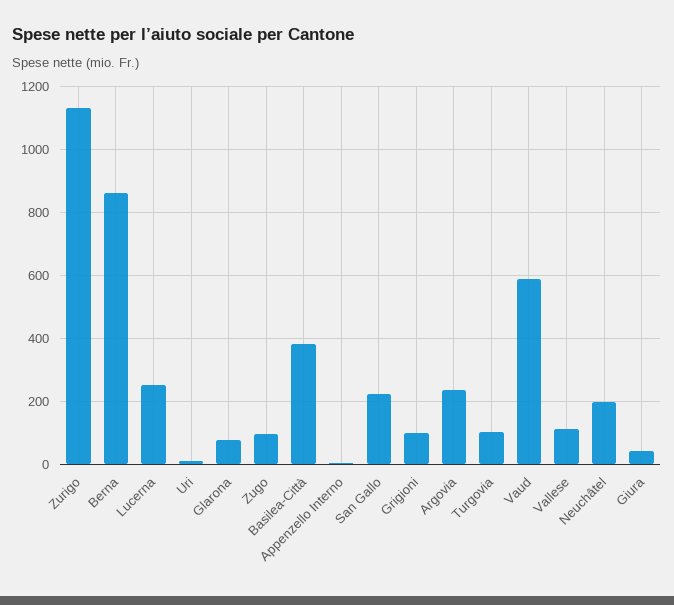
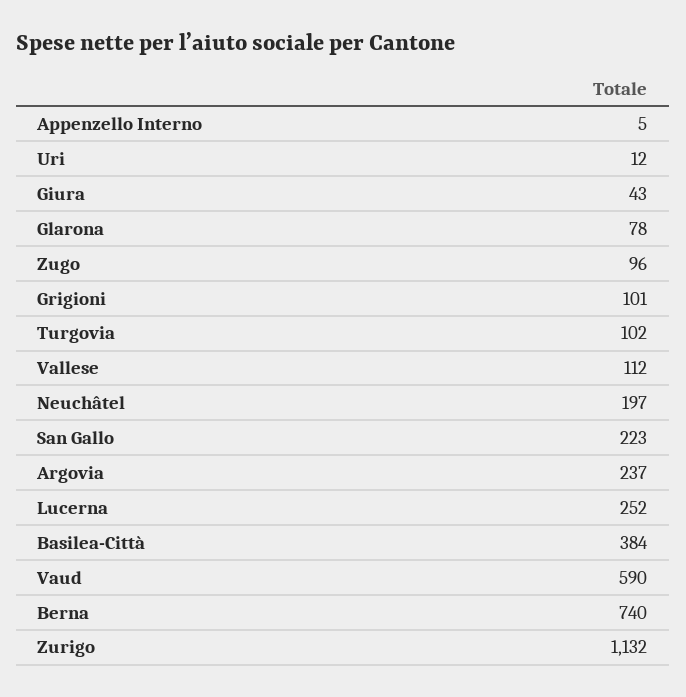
Berna: 860 -> 740

